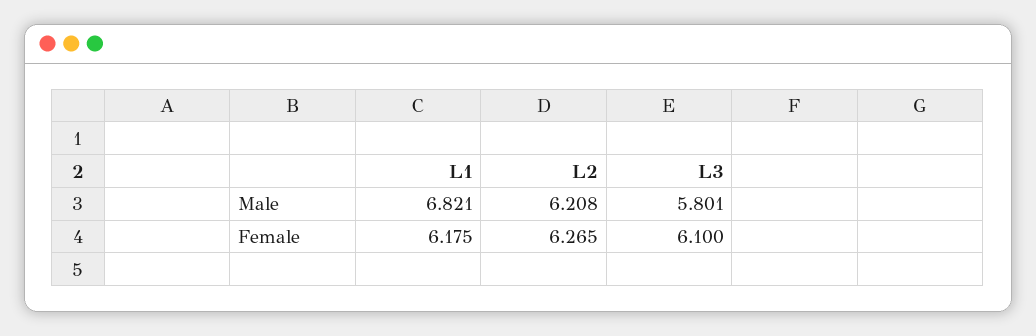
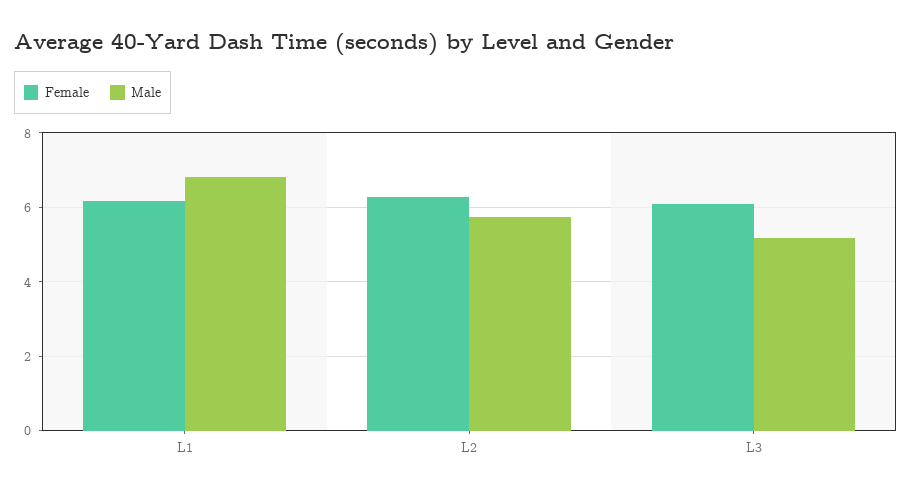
Male, L2: 6.208 -> 5.8
Male, L3: 5.801 -> 5.2

